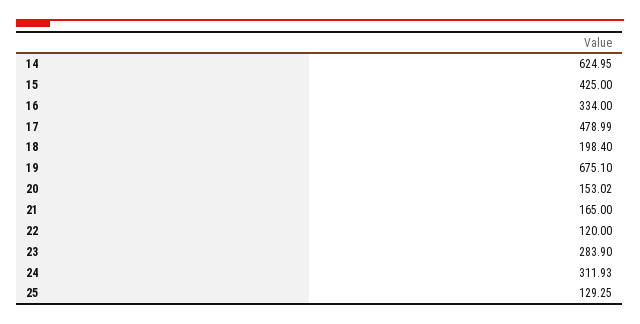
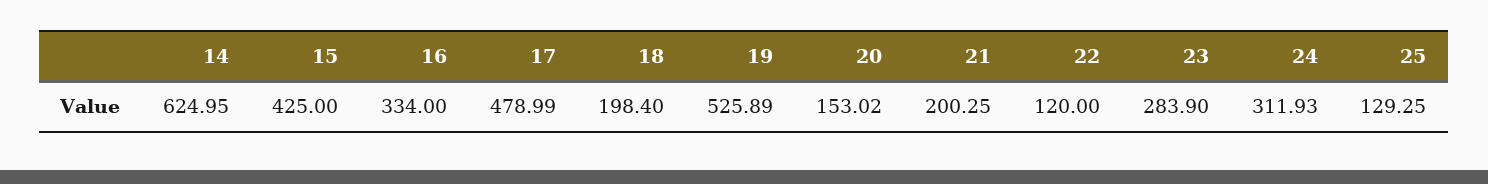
19: 675.1 -> 525.89
21: 165 -> 200.25

